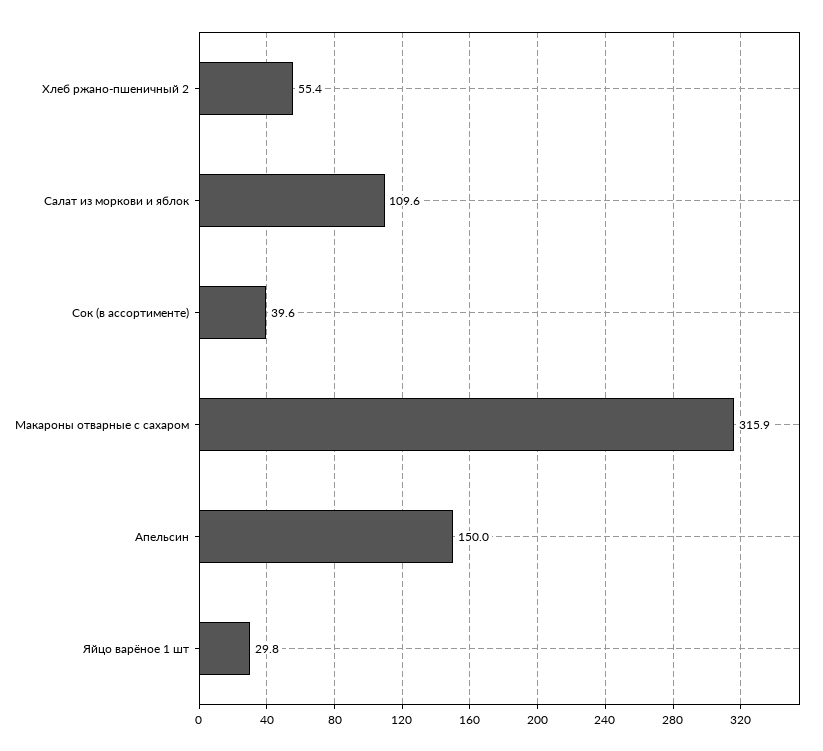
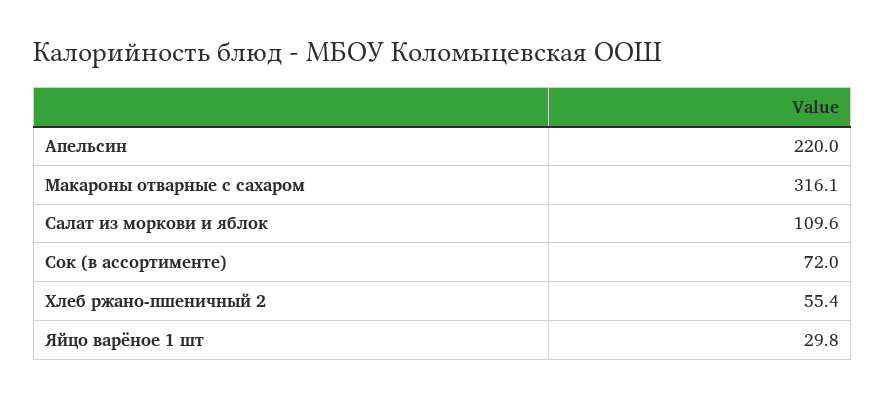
Сок (в ассортименте): 39.6 -> 72
Макароны отварные с сахаром: 315.9 -> 316.1
Апельсин: 150 -> 220

